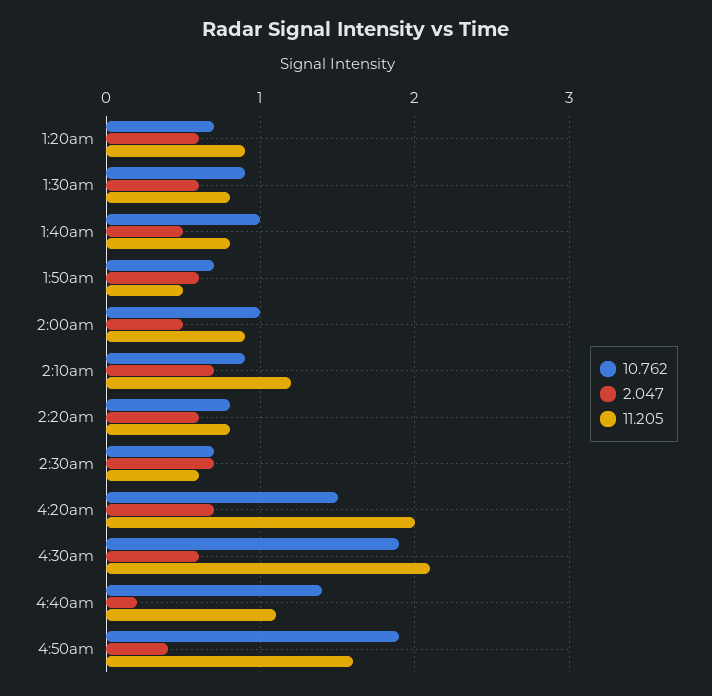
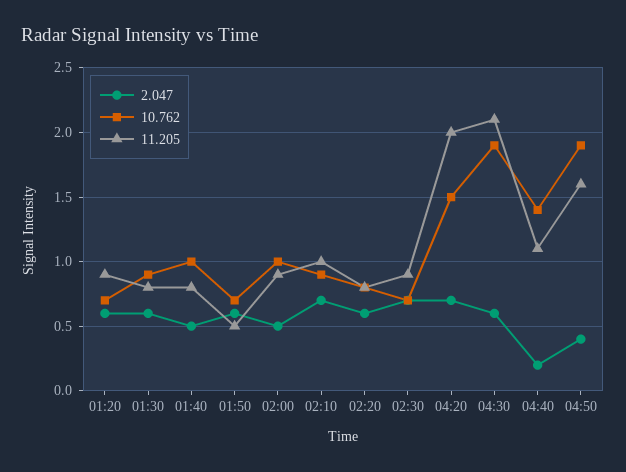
11.205, 2:10am: 1.2 -> 1
11.205, 2:30am: 0.6 -> 0.9

